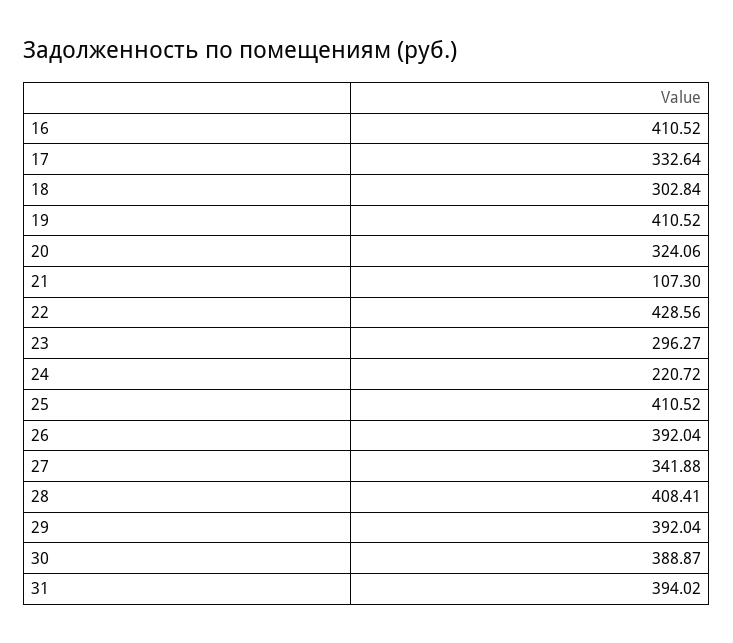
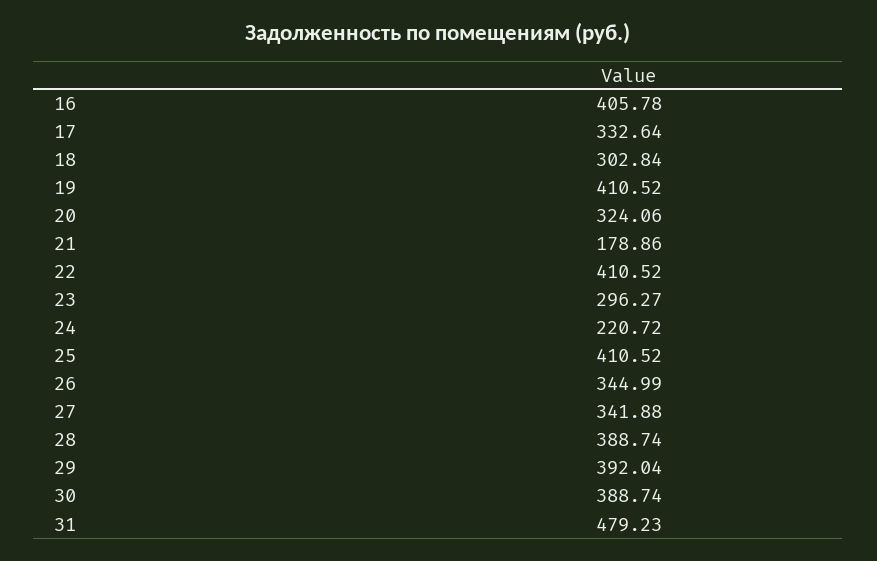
16: 410.52 -> 405.78
21: 107.3 -> 178.86
22: 428.56 -> 410.52
26: 392.04 -> 344.99
28: 408.41 -> 388.74
30: 388.87 -> 388.74
31: 394.02 -> 479.23

